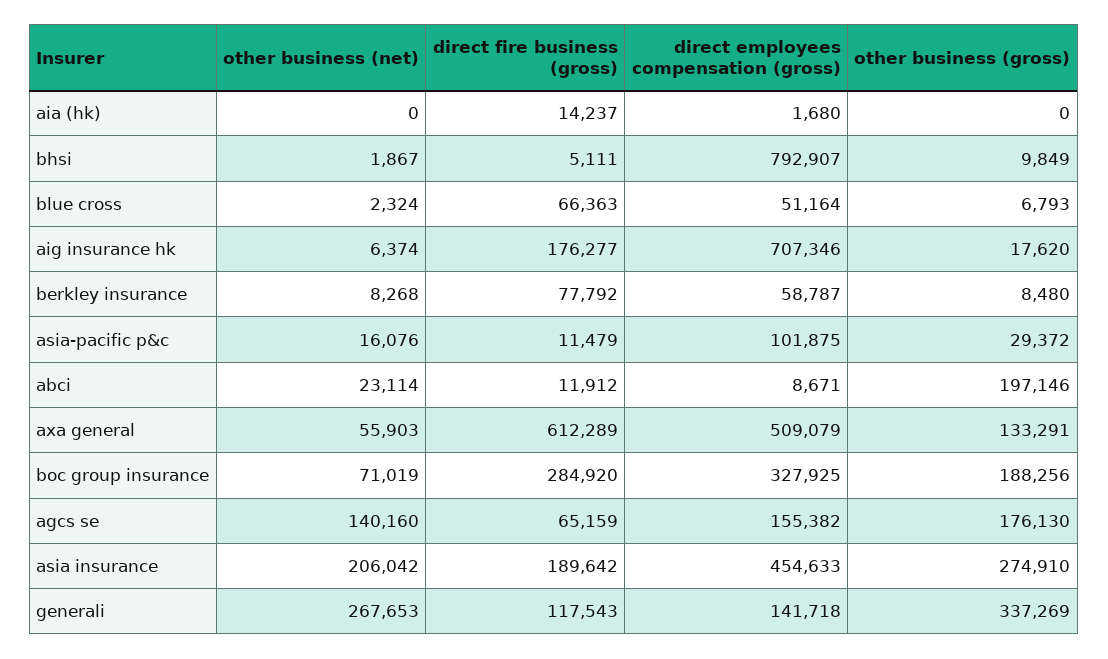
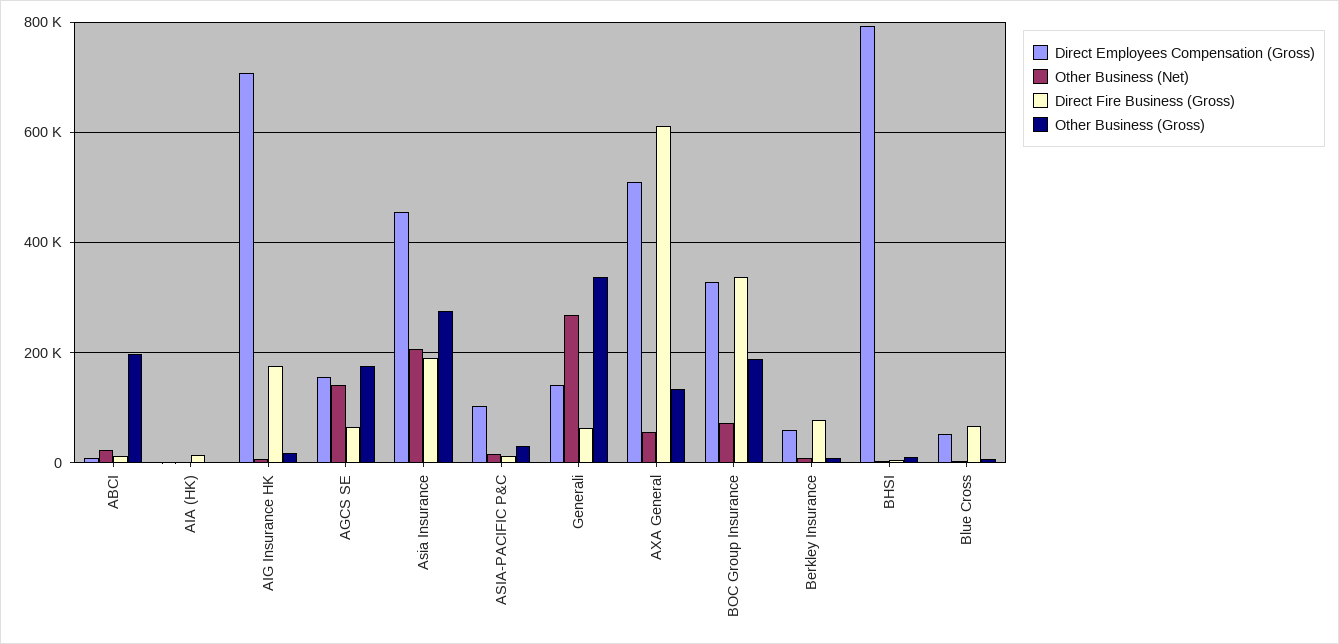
direct fire business (gross), boc group insurance: 284920 -> 340000
direct fire business (gross), generali: 117543 -> 60000

